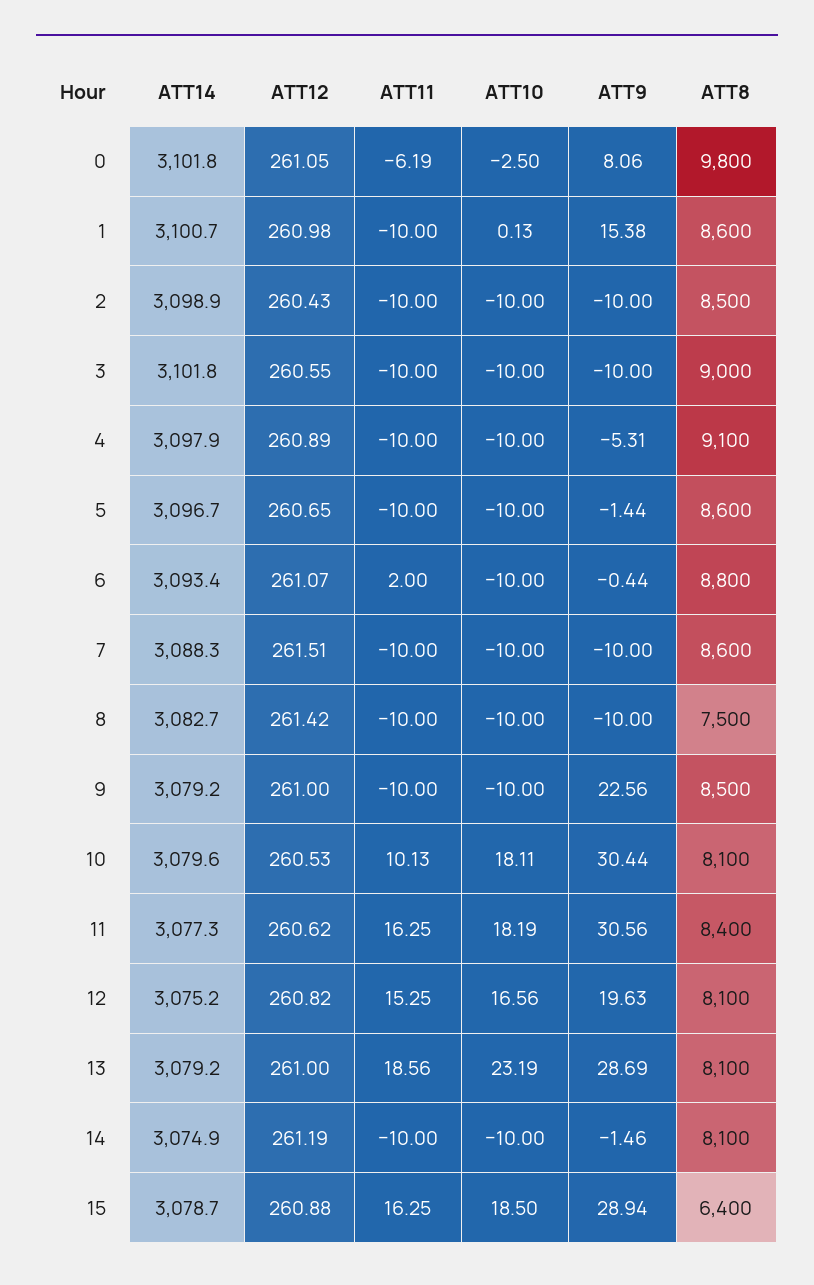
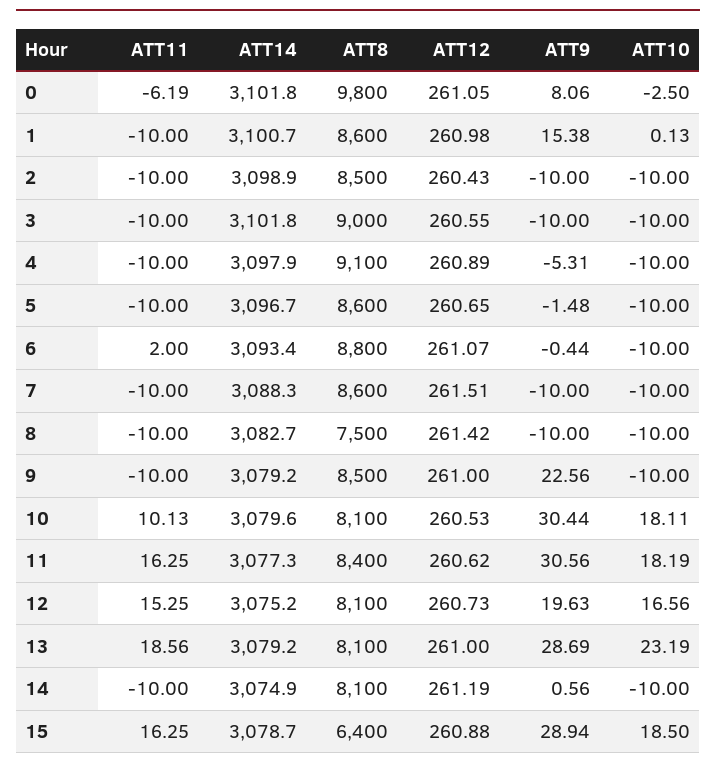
ATT9, 5: -1.44 -> -1.48
ATT12, 12: 260.82 -> 260.73
ATT9, 14: -1.46 -> 0.56

